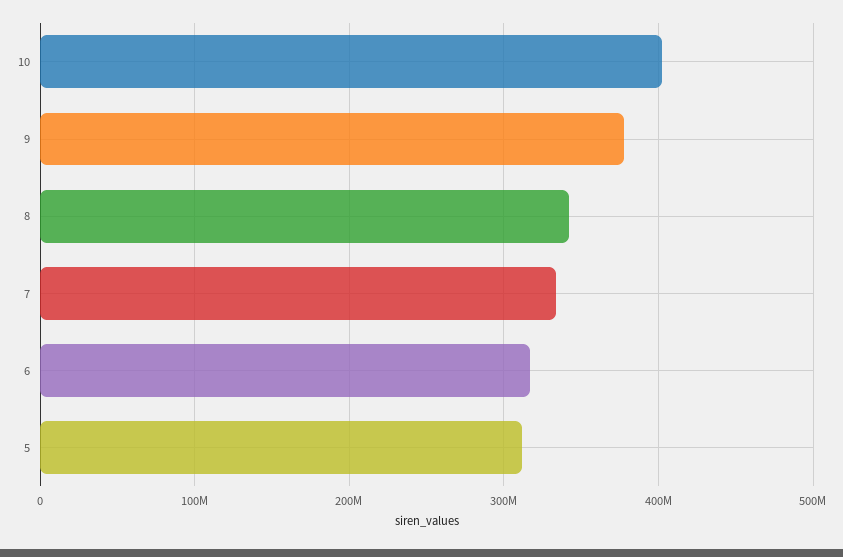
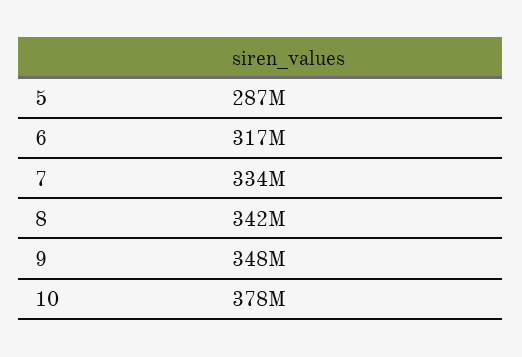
10: 400000000 -> 378000000
9: 380000000 -> 348000000
5: 310000000 -> 287000000

